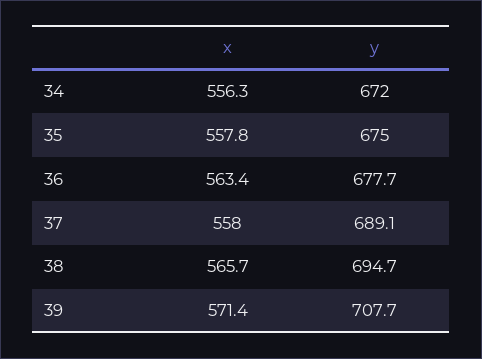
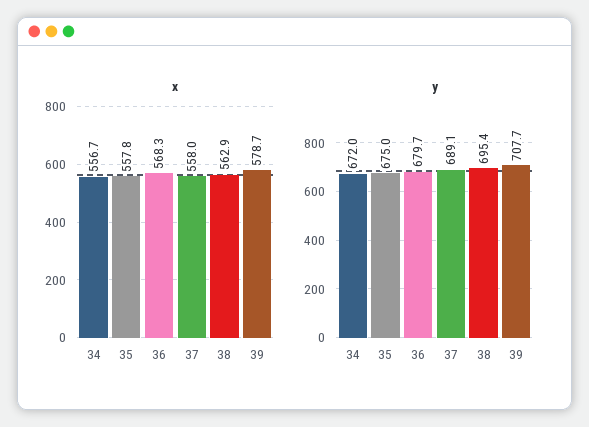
x, 34: 556.3 -> 556.7
x, 36: 563.4 -> 568.3
y, 36: 677.7 -> 679.7
x, 38: 565.7 -> 562.9
y, 38: 694.7 -> 695.4
x, 39: 571.4 -> 578.7

